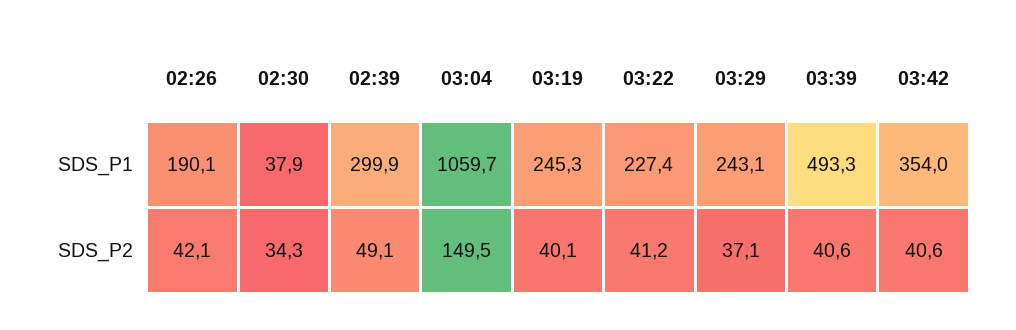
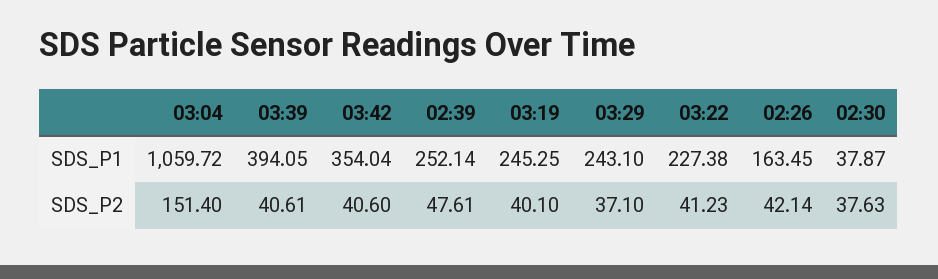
02:26, SDS_P1: 190.1 -> 163.45
02:39, SDS_P1: 299.9 -> 252.14
03:39, SDS_P1: 493.3 -> 394.05
02:30, SDS_P2: 34.3 -> 37.63
02:39, SDS_P2: 49.1 -> 47.61
03:04, SDS_P2: 149.5 -> 151.4

